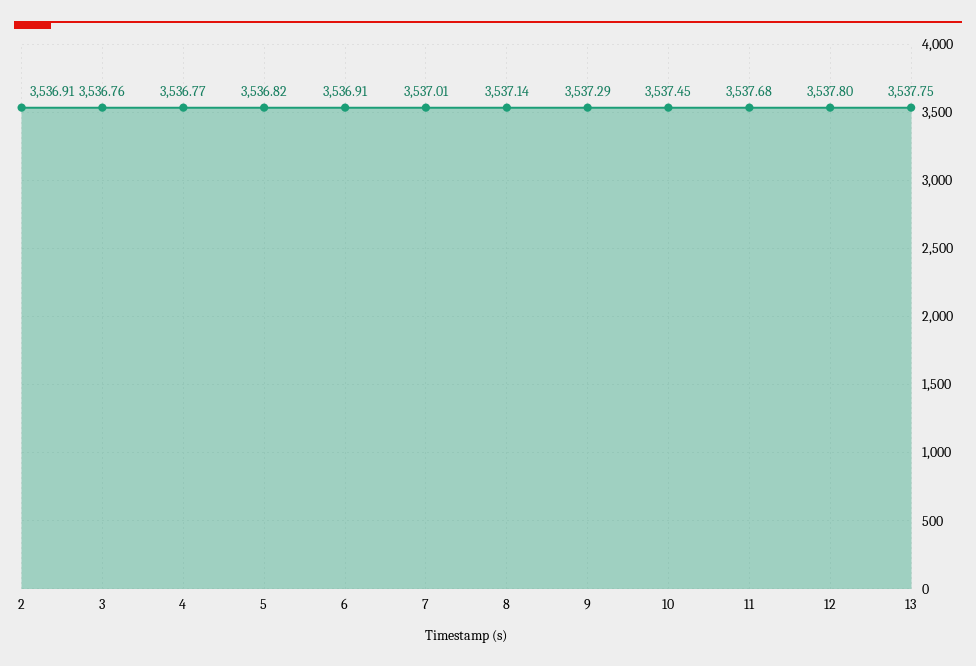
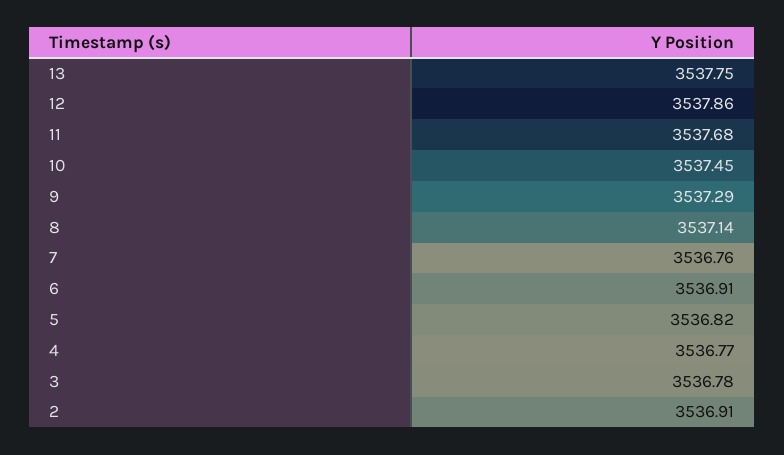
3: 3536.76 -> 3536.78
7: 3537.01 -> 3536.76
12: 3537.8 -> 3537.86

